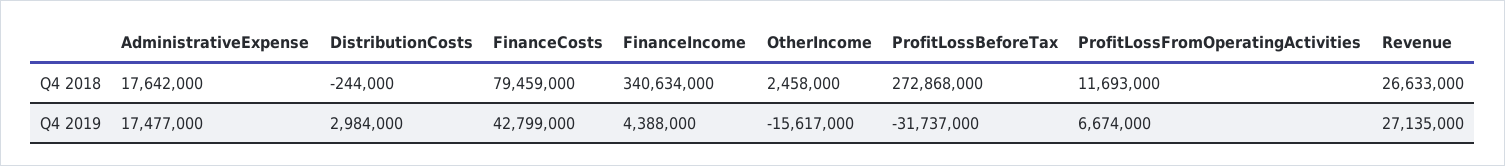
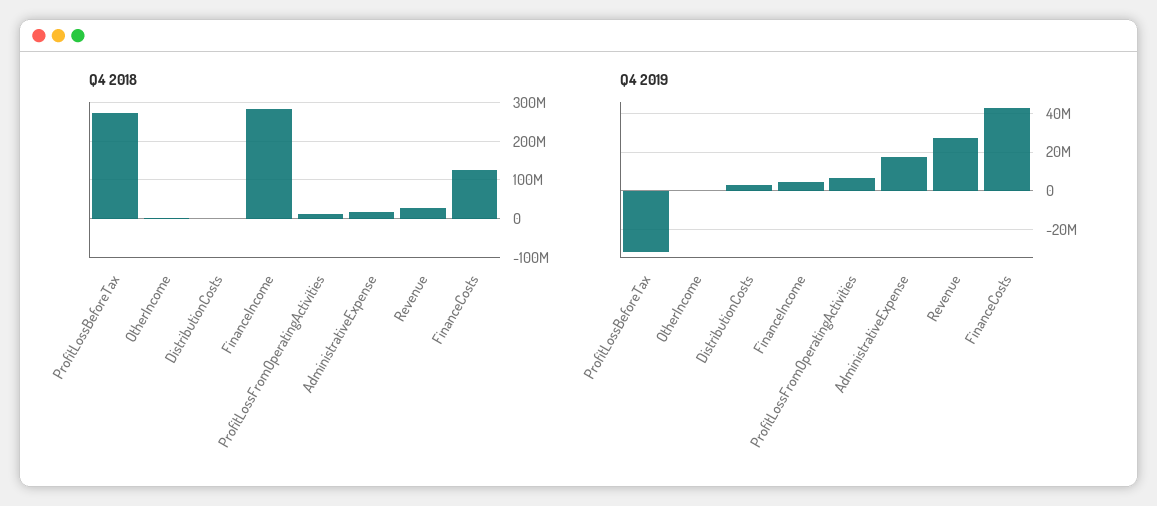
Q4 2018, FinanceCosts: 79459000 -> 120000000
Q4 2018, FinanceIncome: 340634000 -> 280000000
Q4 2019, OtherIncome: -15617000 -> 0

